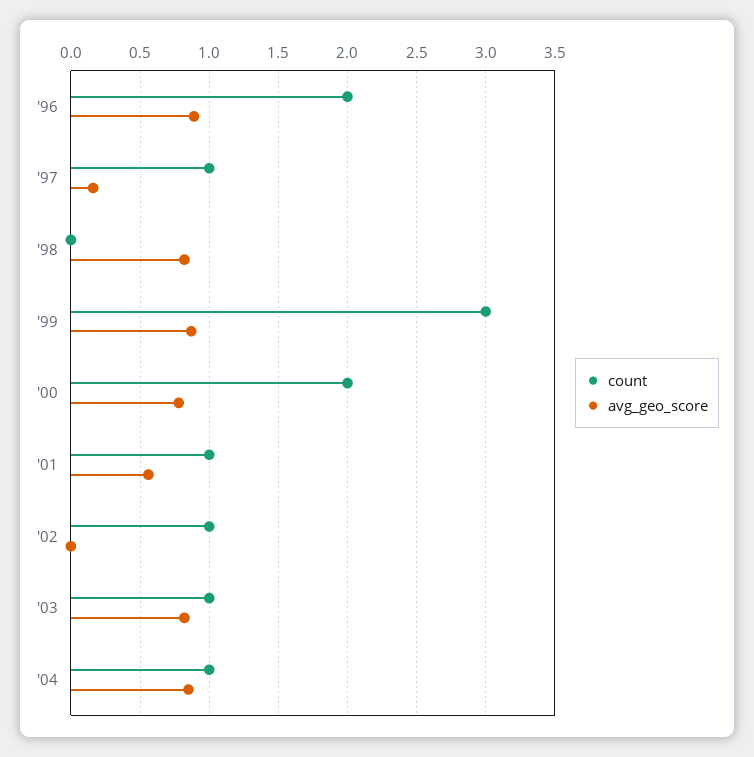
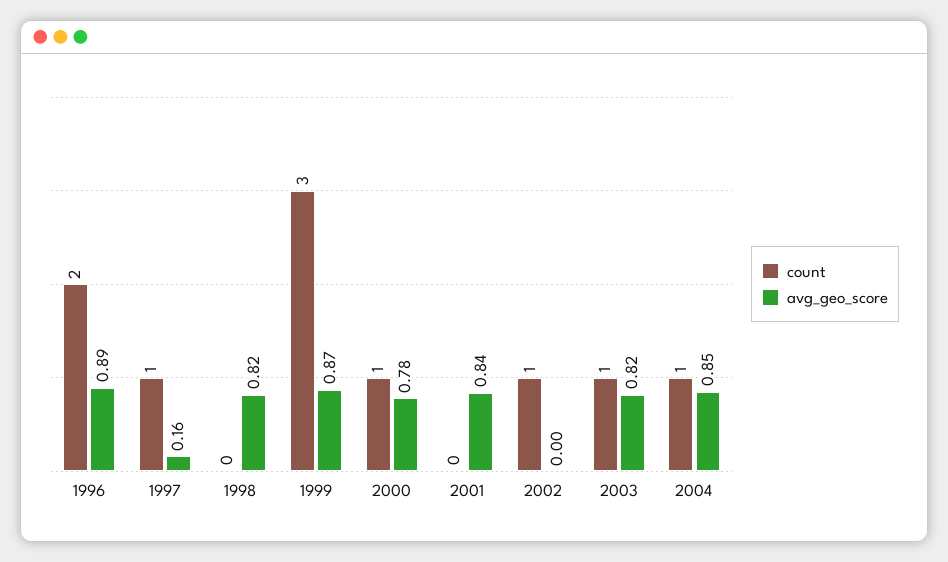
count, '00: 2 -> 1
count, '01: 1 -> 0
avg_geo_score, '01: 0.55 -> 0.84

